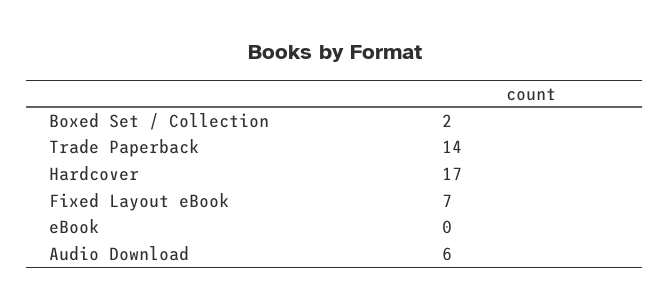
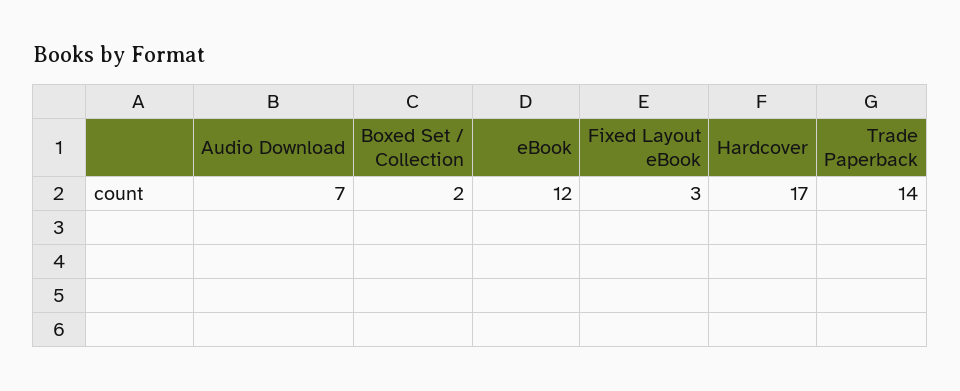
Fixed Layout eBook: 7 -> 3
eBook: 0 -> 12
Audio Download: 6 -> 7

